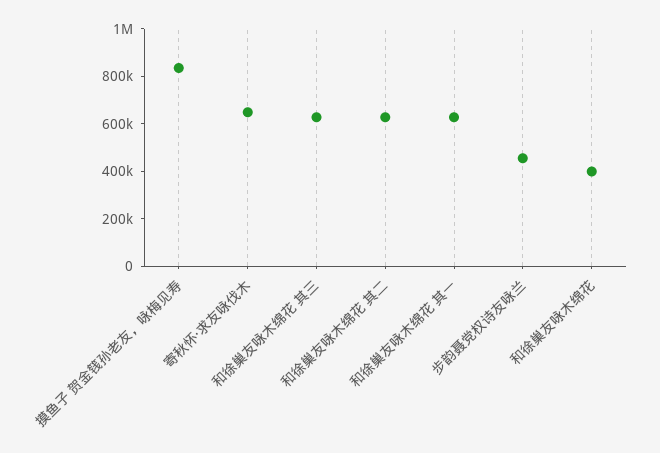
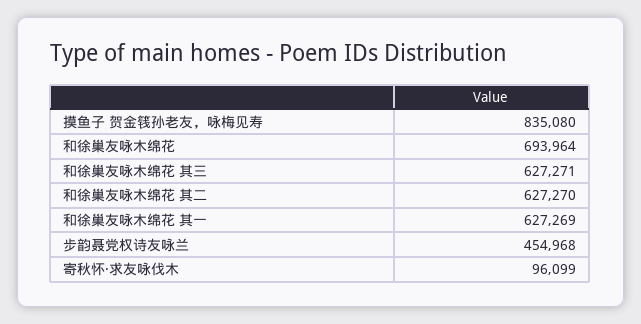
寄秋怀·求友咏伐木: 650000 -> 96099
和徐巢友咏木绵花: 400000 -> 693964

